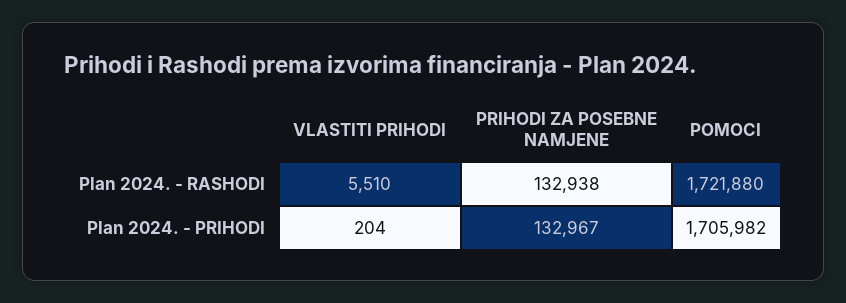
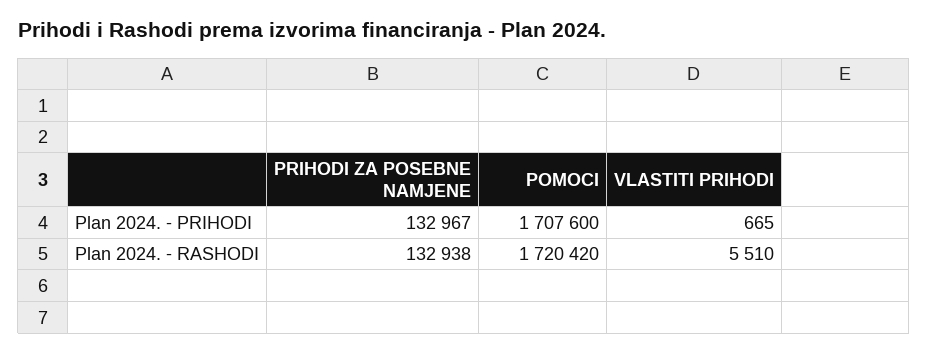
POMOCI, Plan 2024. - RASHODI: 1721880 -> 1720420
VLASTITI PRIHODI, Plan 2024. - PRIHODI: 204 -> 665
POMOCI, Plan 2024. - PRIHODI: 1705982 -> 1707600

